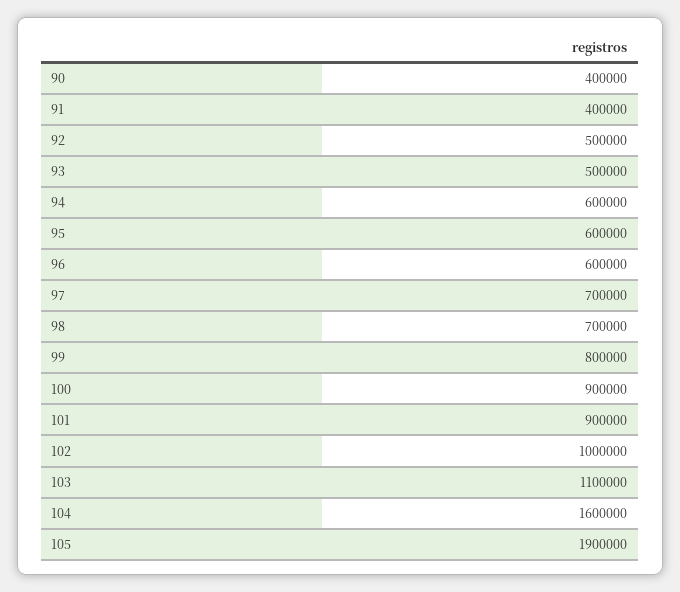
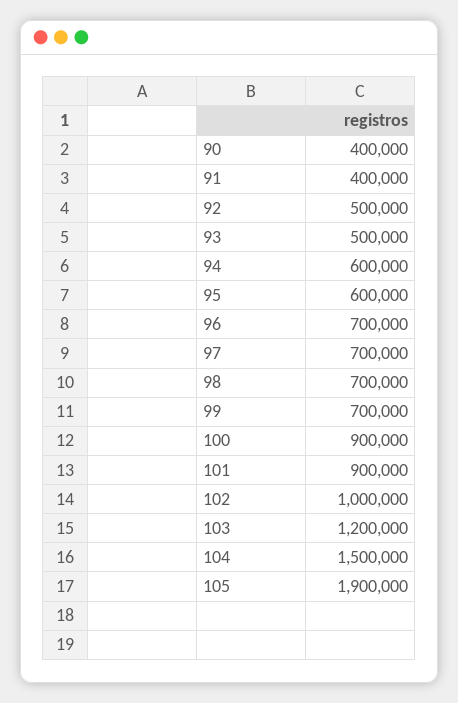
96: 600000 -> 700000
99: 800000 -> 700000
103: 1100000 -> 1200000
104: 1600000 -> 1500000

